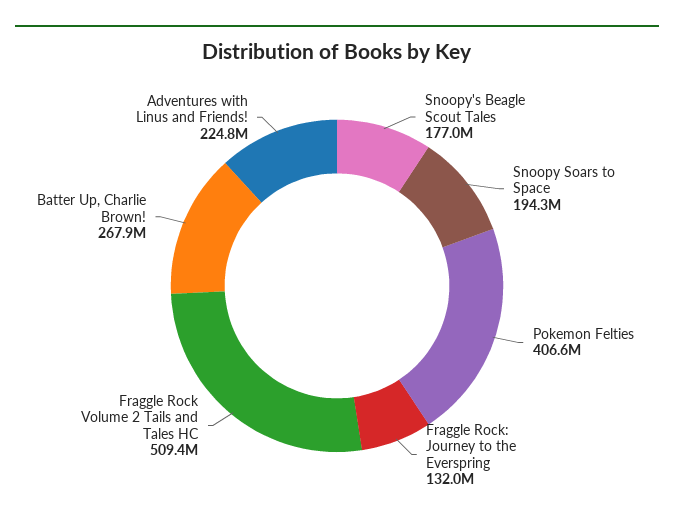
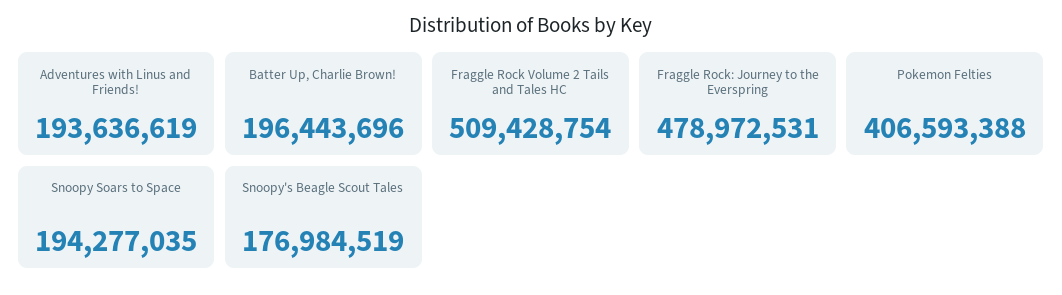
Fraggle Rock: Journey to the Everspring: 132000000 -> 478972531
Batter Up, Charlie Brown!: 267900000 -> 196443696
Adventures with Linus and Friends!: 224800000 -> 193636619

